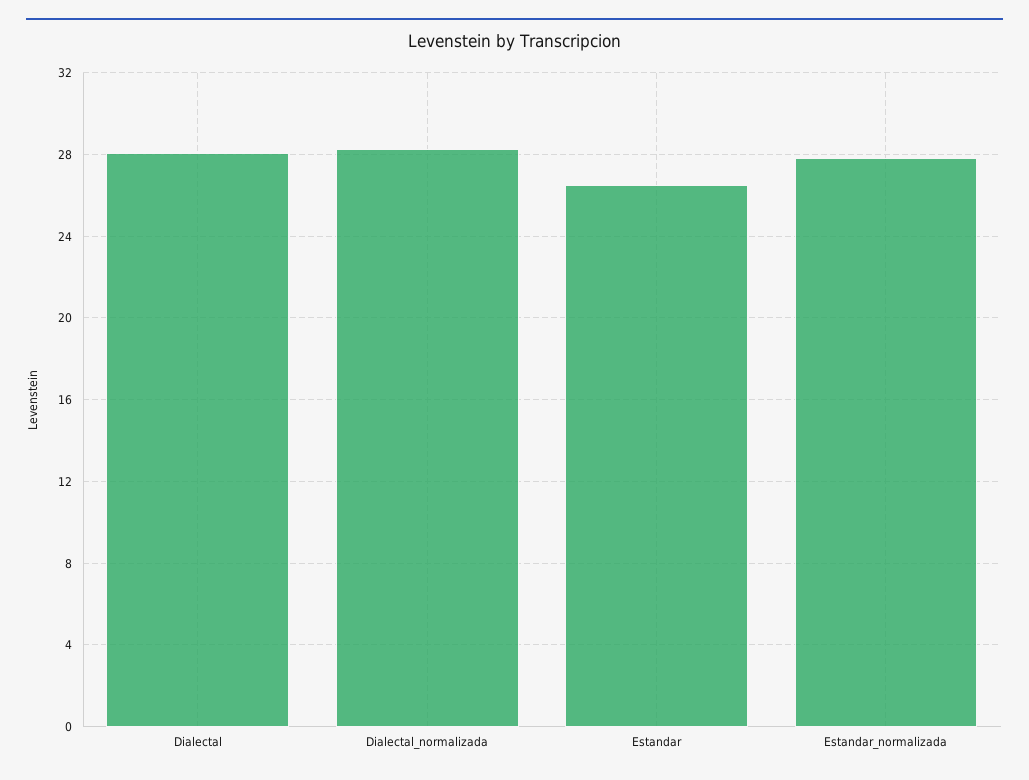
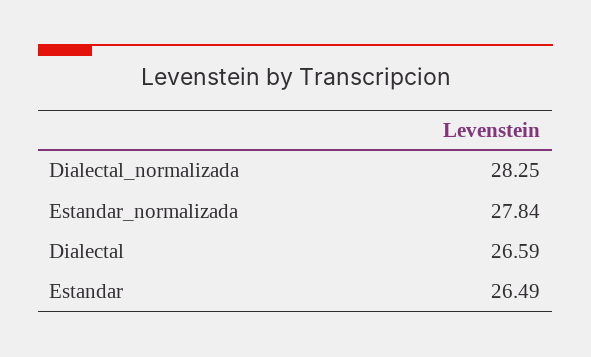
Dialectal: 28 -> 26.59

